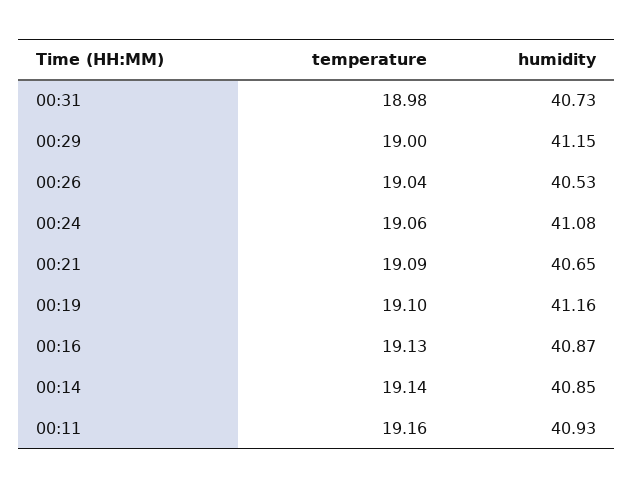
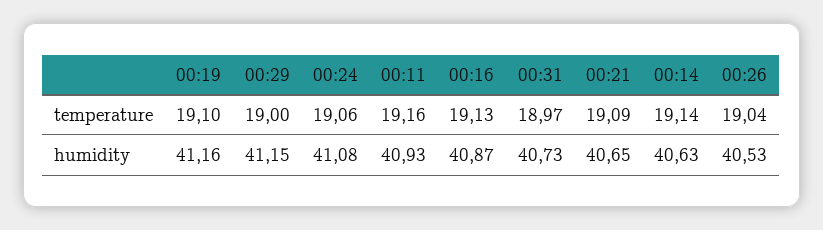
temperature, 00:31: 18.98 -> 18.97
humidity, 00:14: 40.85 -> 40.63

